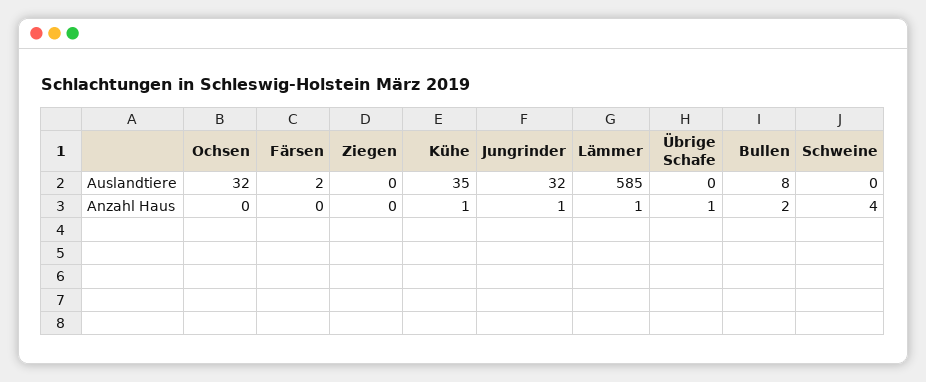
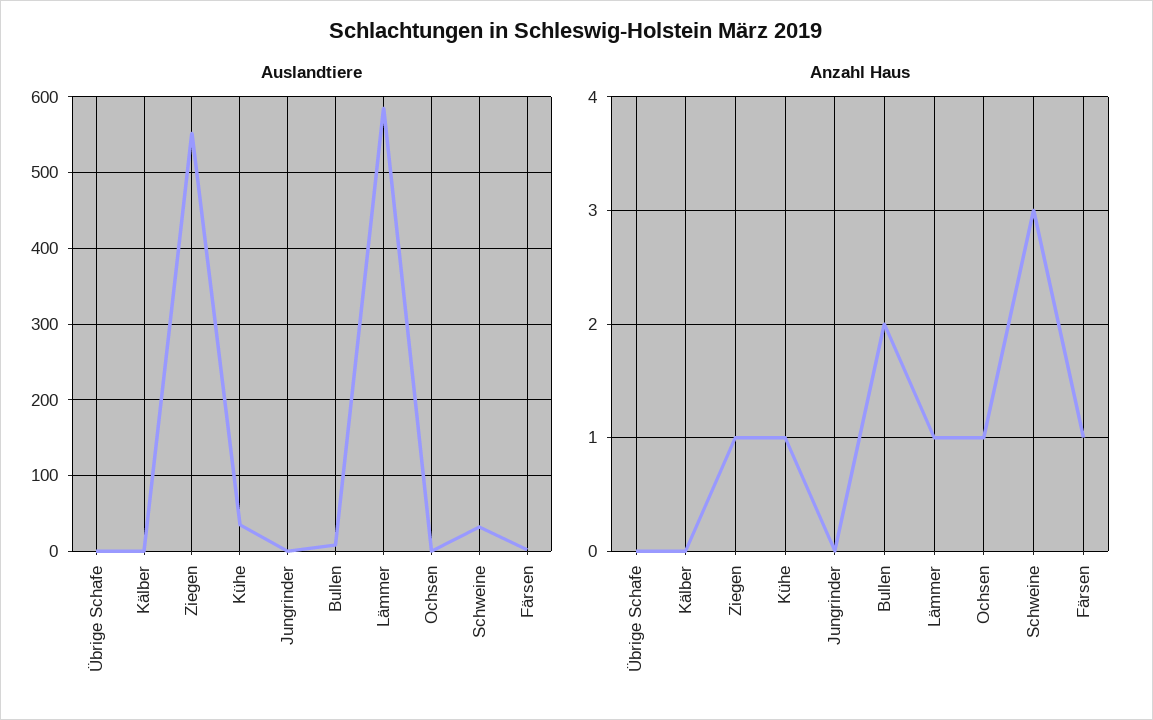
Auslandtiere, Ochsen: 32 -> 0
Auslandtiere, Ziegen: 0 -> 550
Auslandtiere, Jungrinder: 32 -> 0
Auslandtiere, Schweine: 0 -> 30
Anzahl Haus, Ochsen: 0 -> 1
Anzahl Haus, Färsen: 0 -> 1
Anzahl Haus, Ziegen: 0 -> 1
Anzahl Haus, Jungrinder: 1 -> 0
Anzahl Haus, Übrige Schafe: 1 -> 0
Anzahl Haus, Schweine: 4 -> 3
Auslandtiere, Kälber: none -> 0
Anzahl Haus, Kälber: none -> 0

